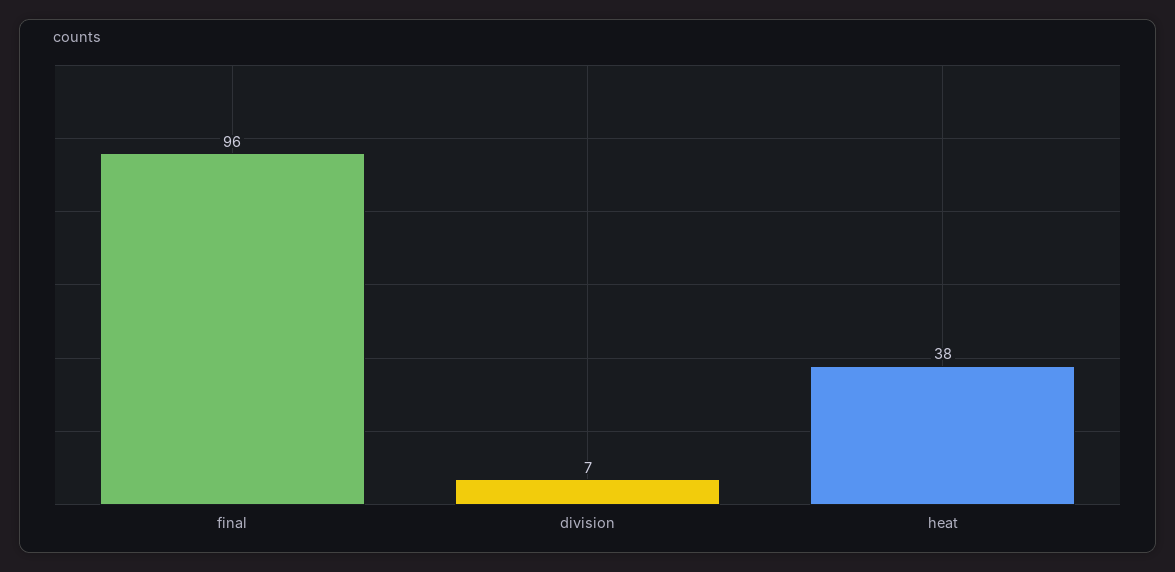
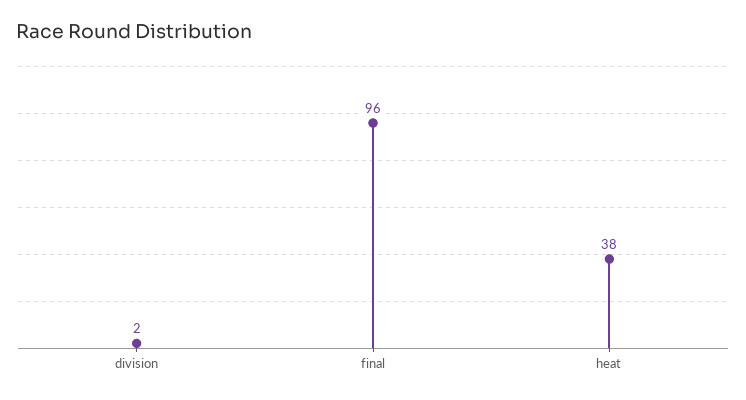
division: 7 -> 2

